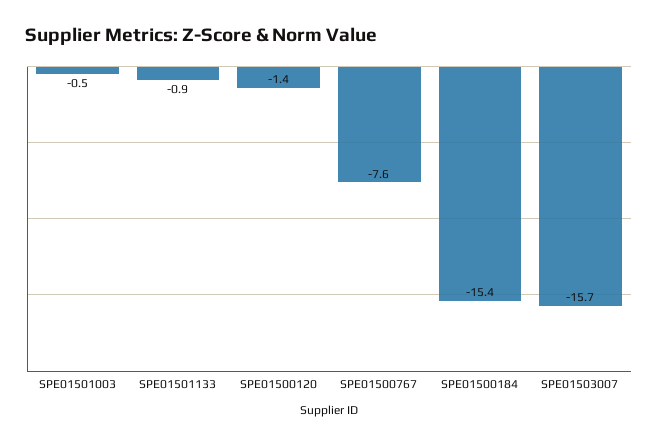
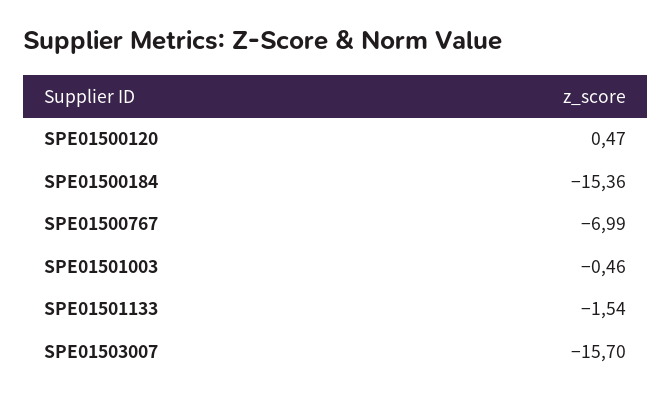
SPE01501133: -0.9 -> -1.54
SPE01500120: -1.4 -> 0.47
SPE01500767: -7.6 -> -6.99

